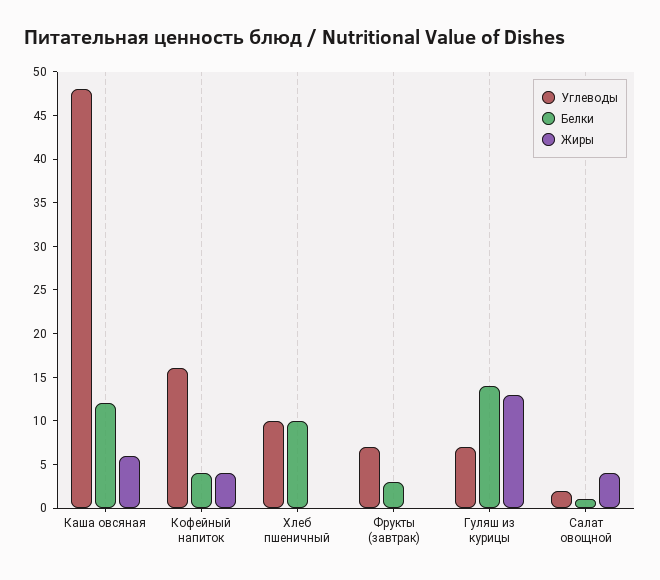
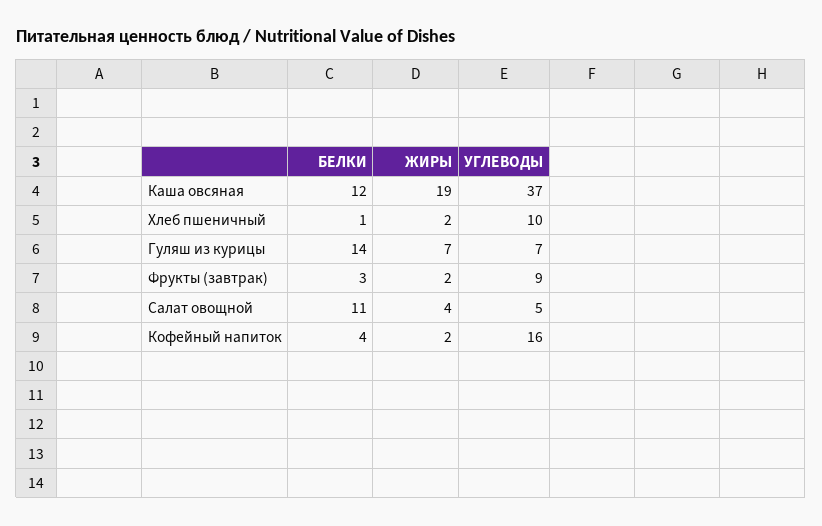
Углеводы, Каша овсяная: 48 -> 37
Жиры, Каша овсяная: 6 -> 19
Жиры, Кофейный напиток: 4 -> 2
Белки, Хлеб пшеничный: 10 -> 1
Жиры, Хлеб пшеничный: 0 -> 2
Углеводы, Фрукты (завтрак): 7 -> 9
Жиры, Фрукты (завтрак): 0 -> 2
Жиры, Гуляш из курицы: 13 -> 7
Углеводы, Салат овощной: 2 -> 5
Белки, Салат овощной: 1 -> 11

